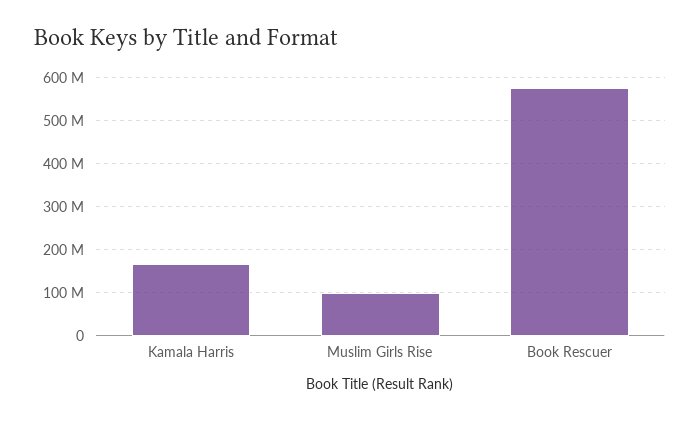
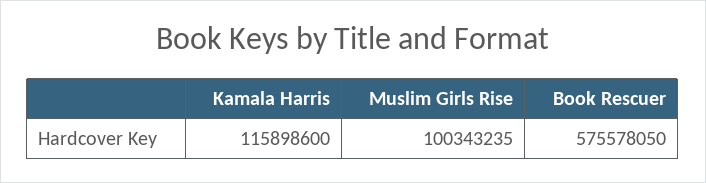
Kamala Harris: 160000000 -> 115898600

